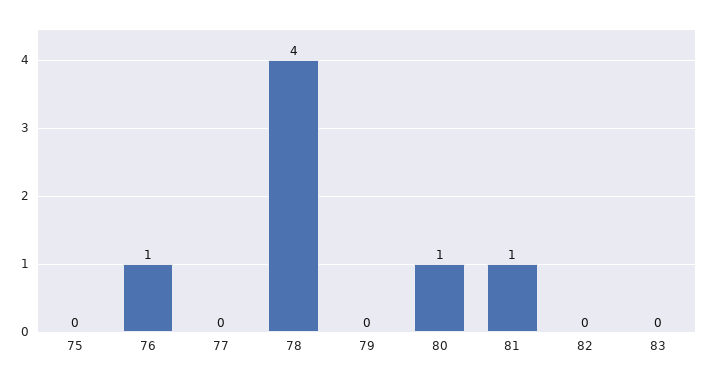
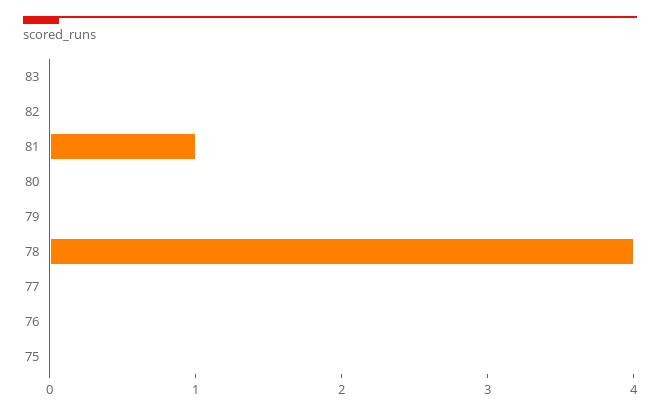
76: 1 -> 0
80: 1 -> 0

